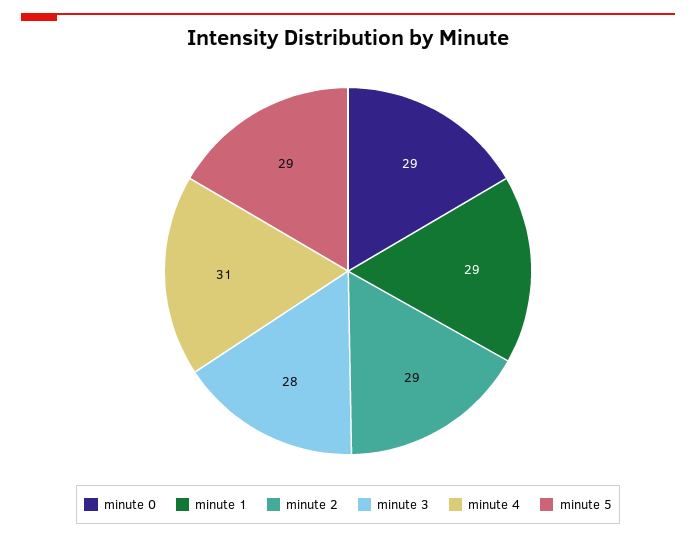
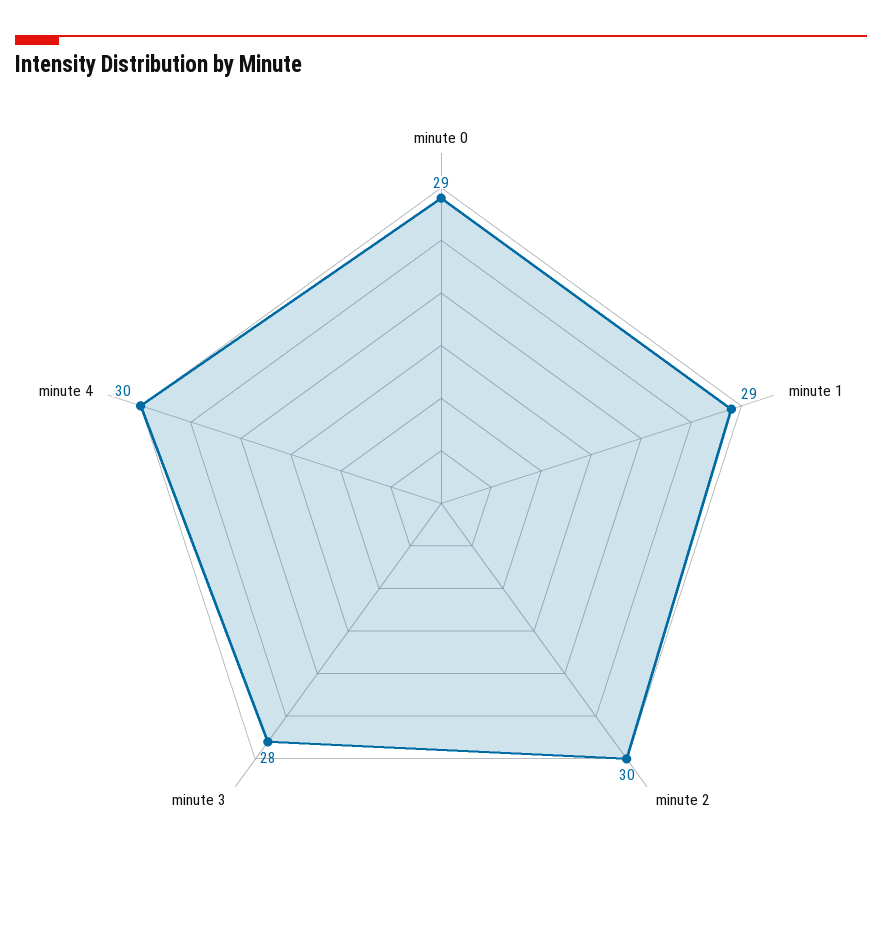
minute 2: 29 -> 30
minute 4: 31 -> 30
minute 5: 29 -> none

